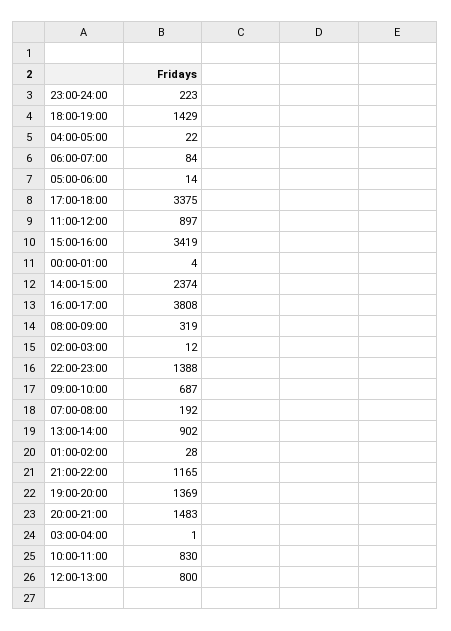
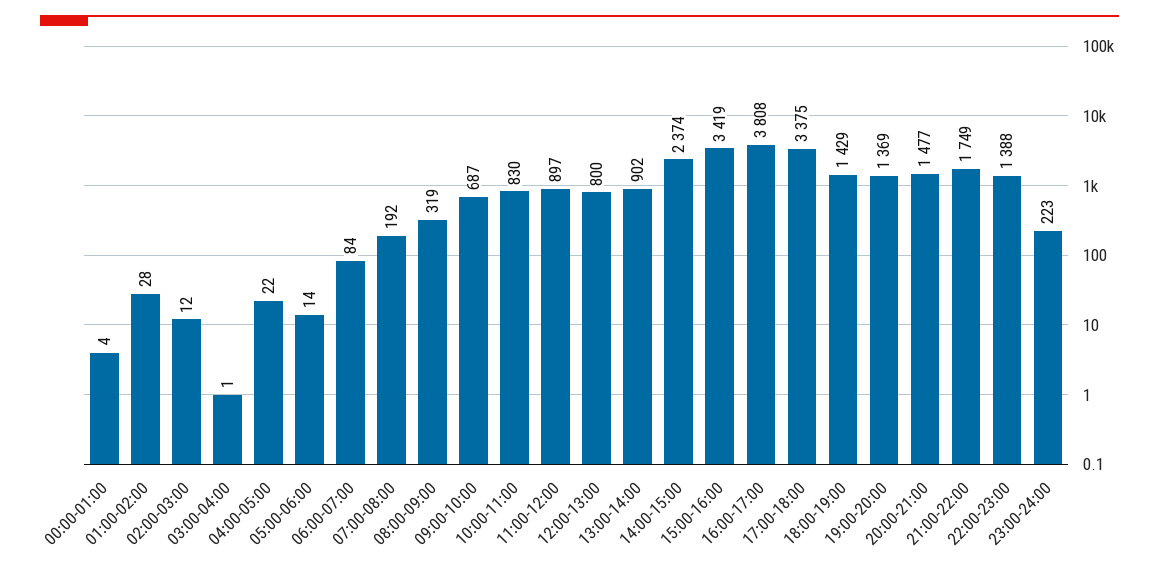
21:00-22:00: 1165 -> 1749
20:00-21:00: 1483 -> 1477

